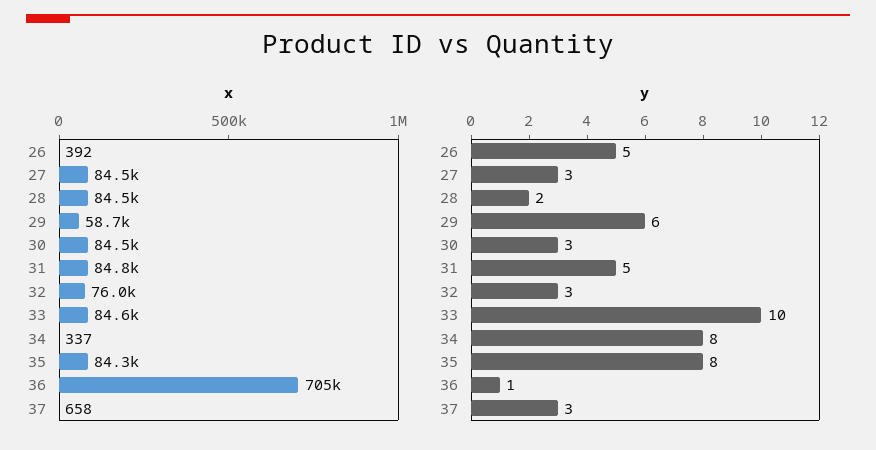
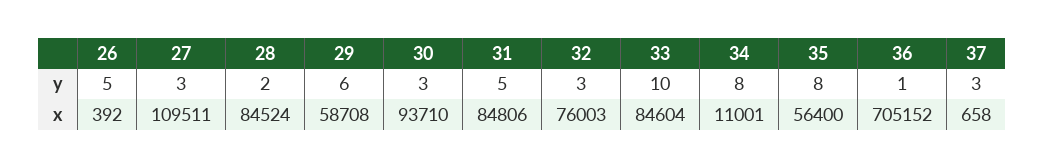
x, 27: 84500 -> 109511
x, 30: 84500 -> 93710
x, 34: 337 -> 11001
x, 35: 84300 -> 56400

